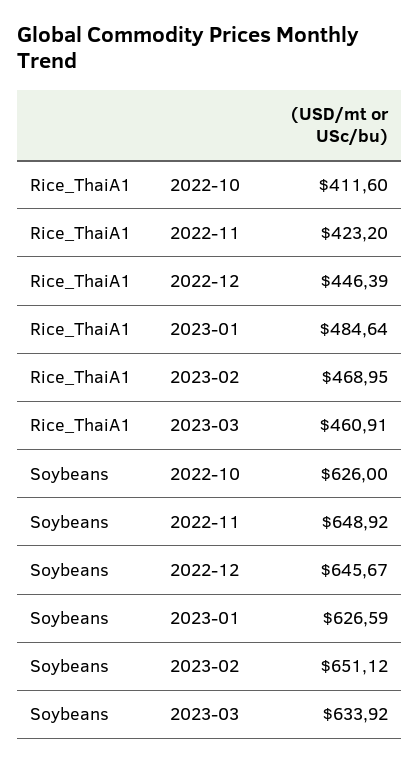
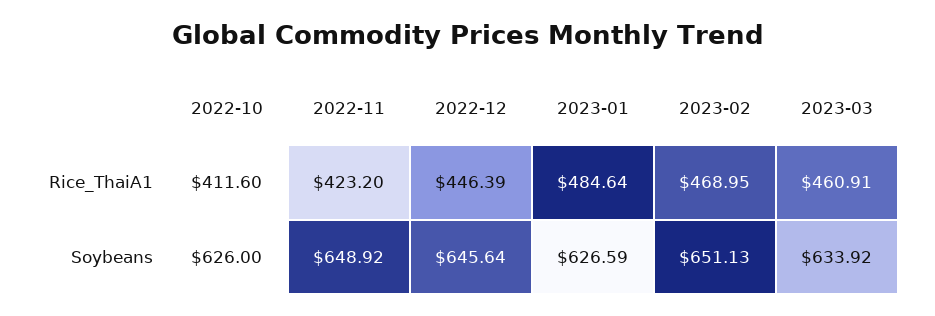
Soybeans, 2022-12: 645.67 -> 645.64
Soybeans, 2023-02: 651.12 -> 651.13

